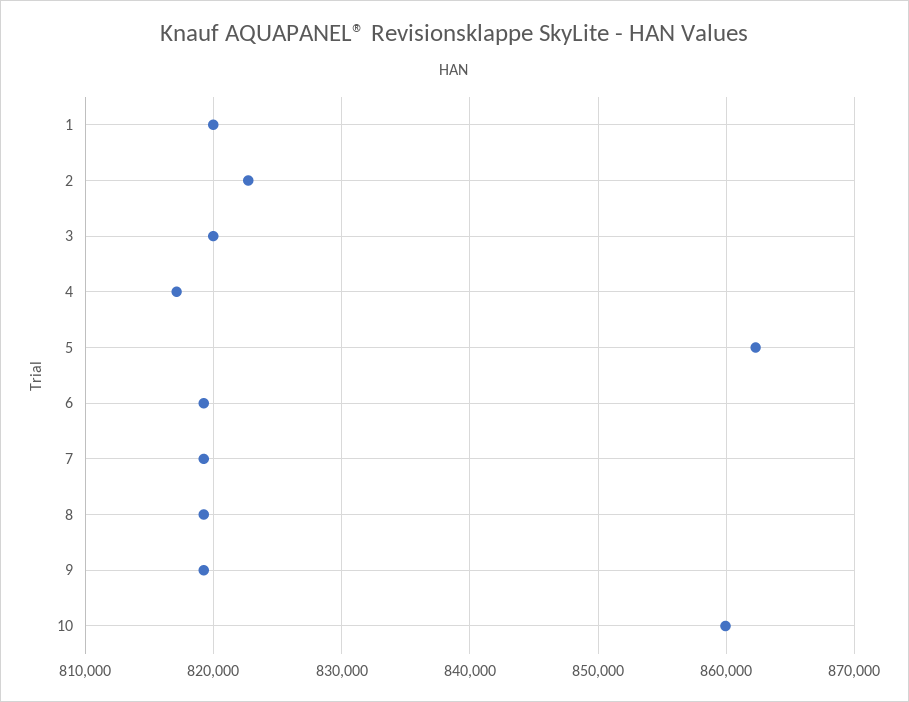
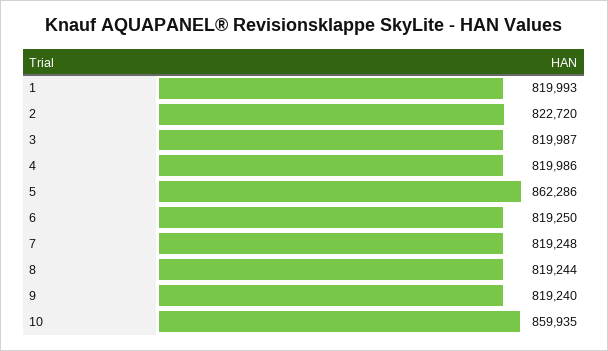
4: 817000 -> 819986

